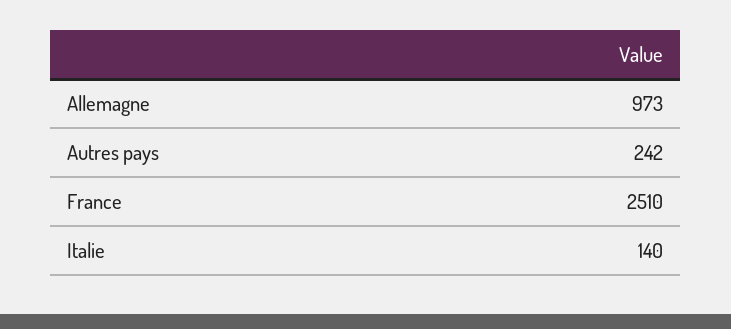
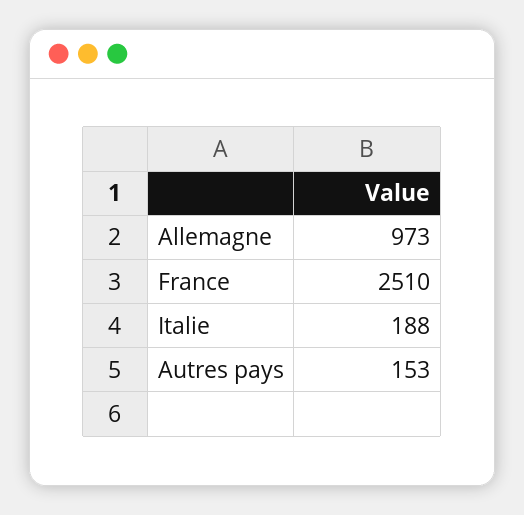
Autres pays: 242 -> 153
Italie: 140 -> 188

